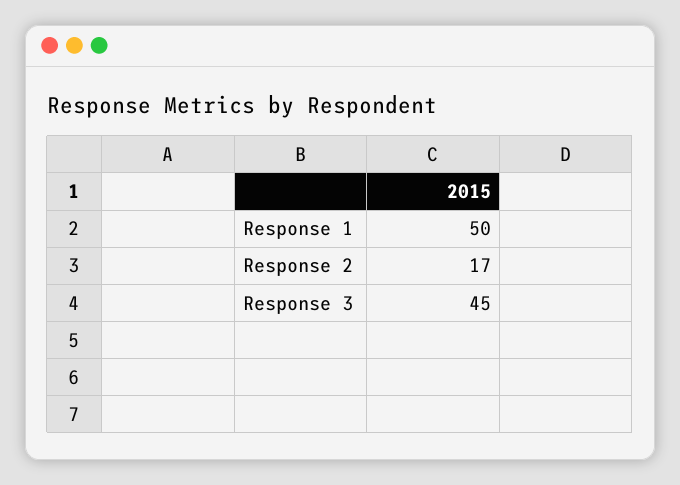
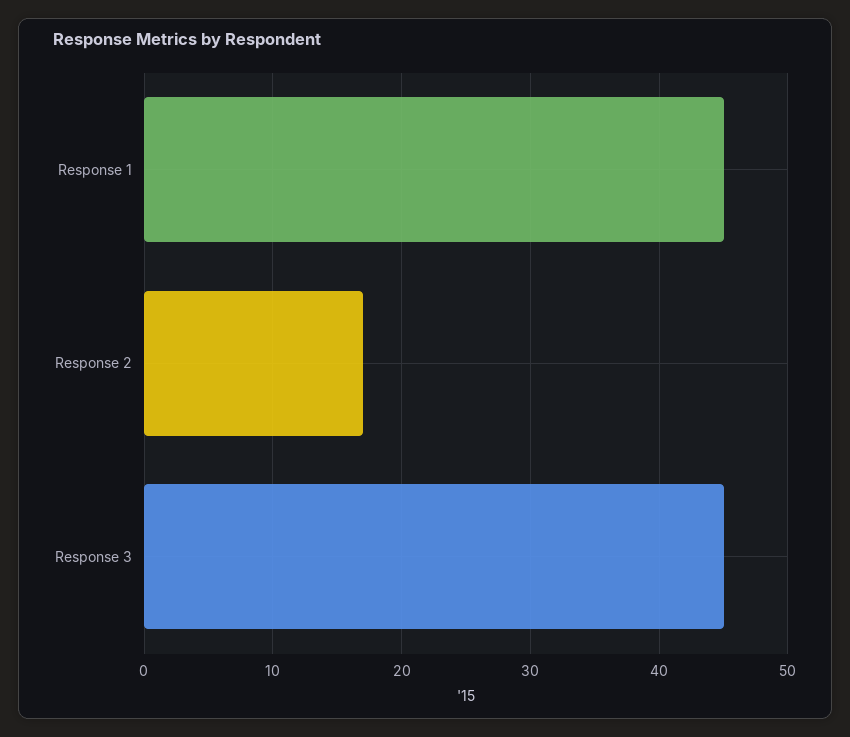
Response 1: 50 -> 45

